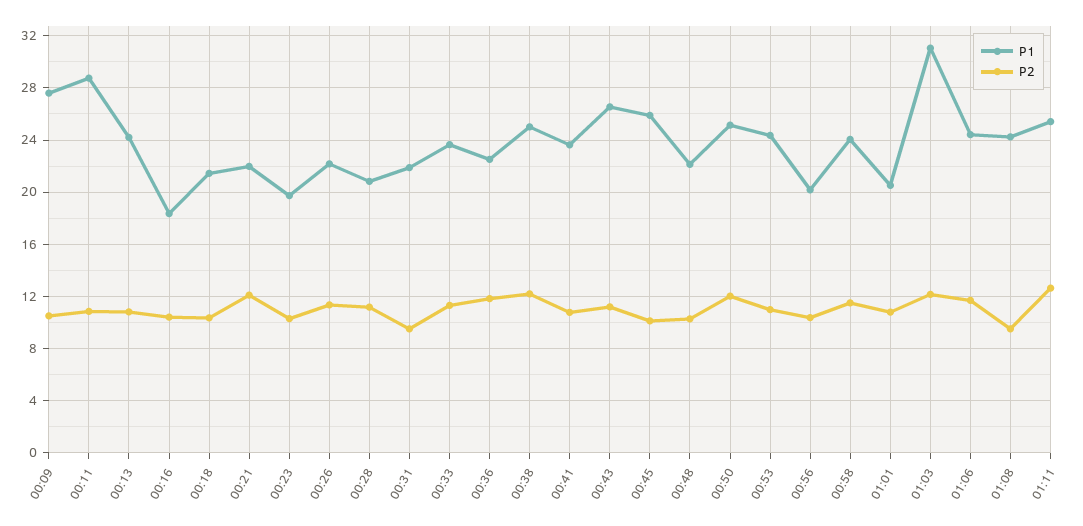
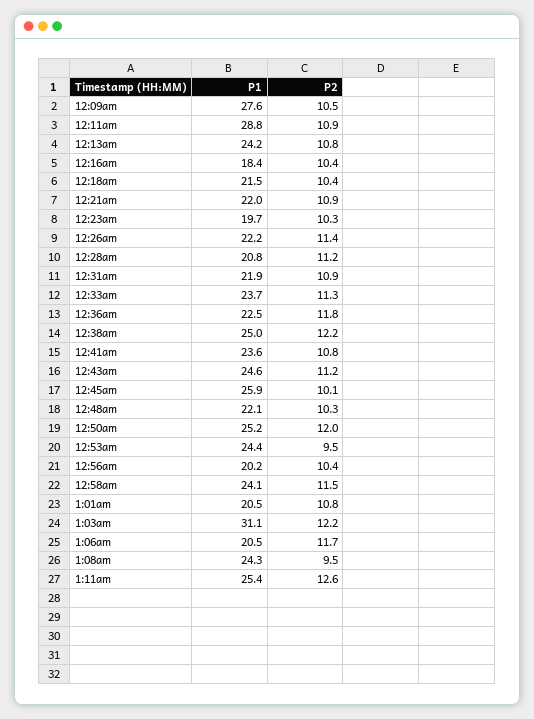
P2, 00:21: 12 -> 10.9
P2, 00:31: 9.5 -> 10.9
P1, 00:43: 26.5 -> 24.6
P2, 00:53: 11 -> 9.5
P1, 01:06: 24.5 -> 20.5

